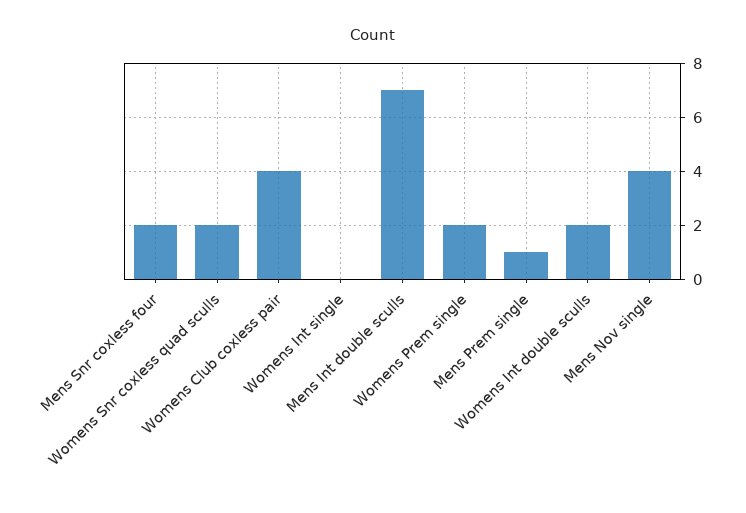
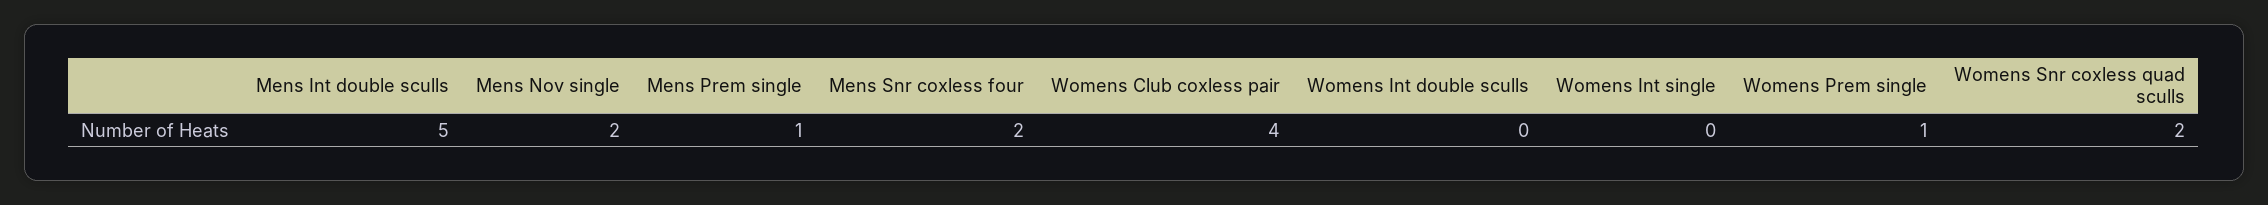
Mens Int double sculls: 7 -> 5
Womens Prem single: 2 -> 1
Womens Int double sculls: 2 -> 0
Mens Nov single: 4 -> 2

